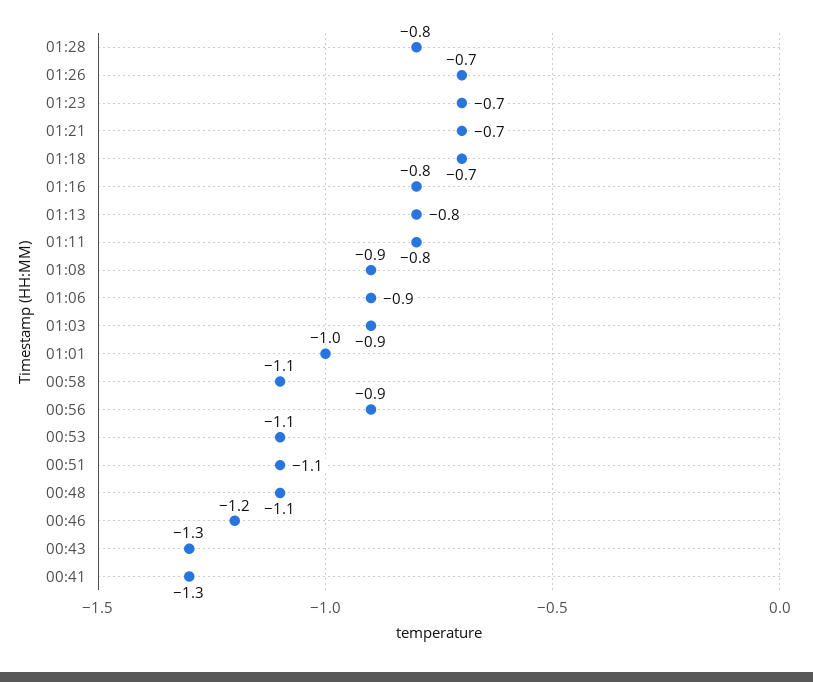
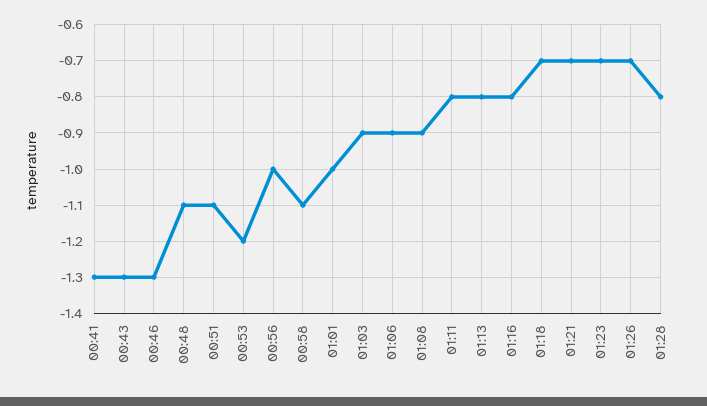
00:56: -0.9 -> -1
00:53: -1.1 -> -1.2
00:46: -1.2 -> -1.3

